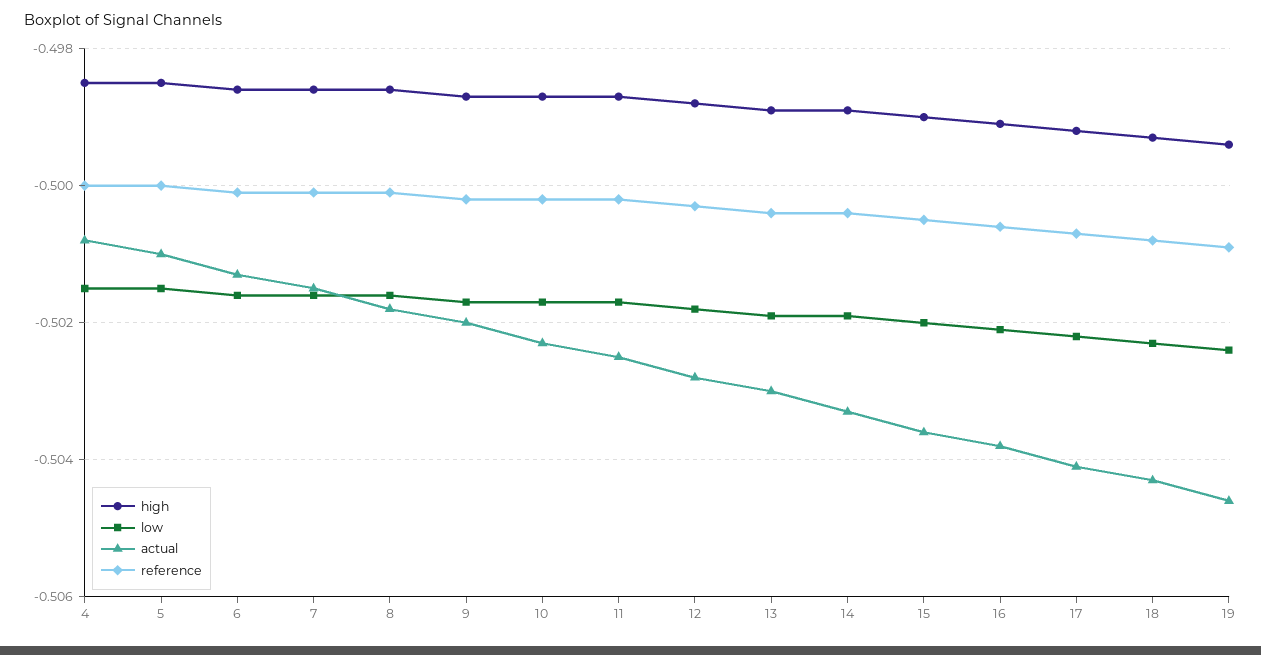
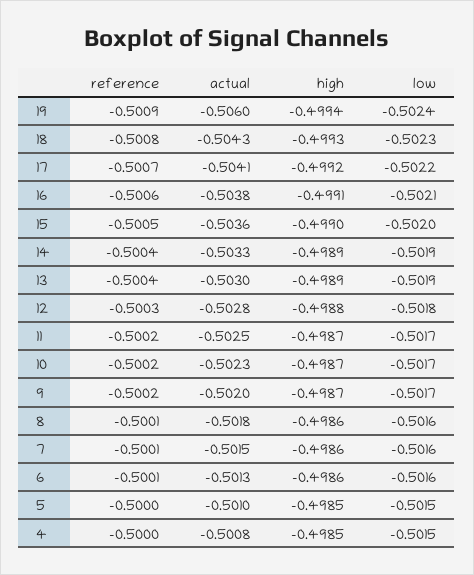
actual, 19: -0.5045 -> -0.506

